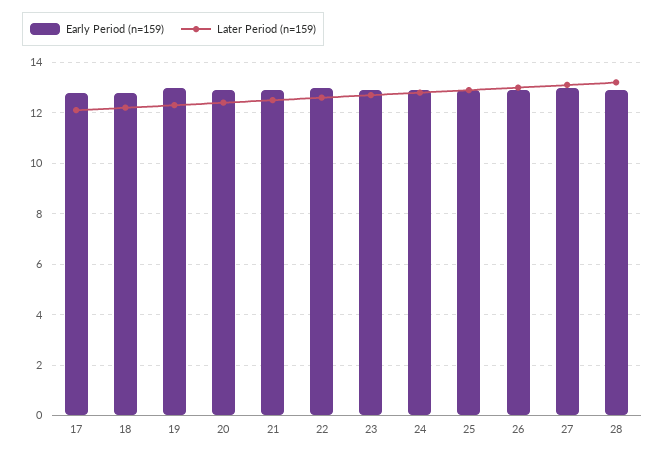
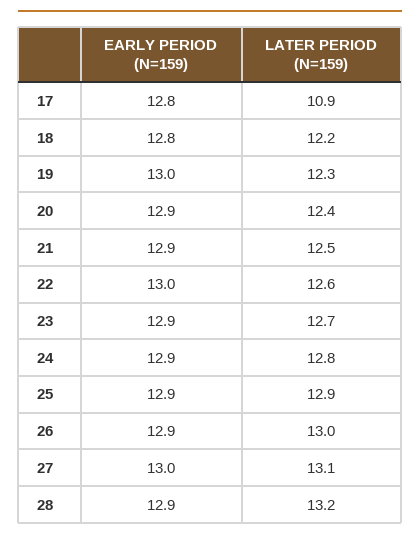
Later Period (n=159), 17: 12 -> 10.9

